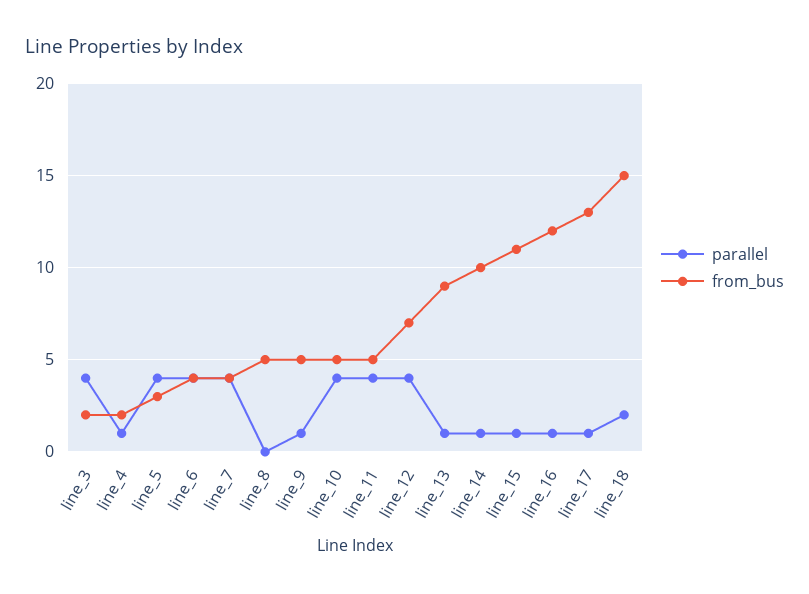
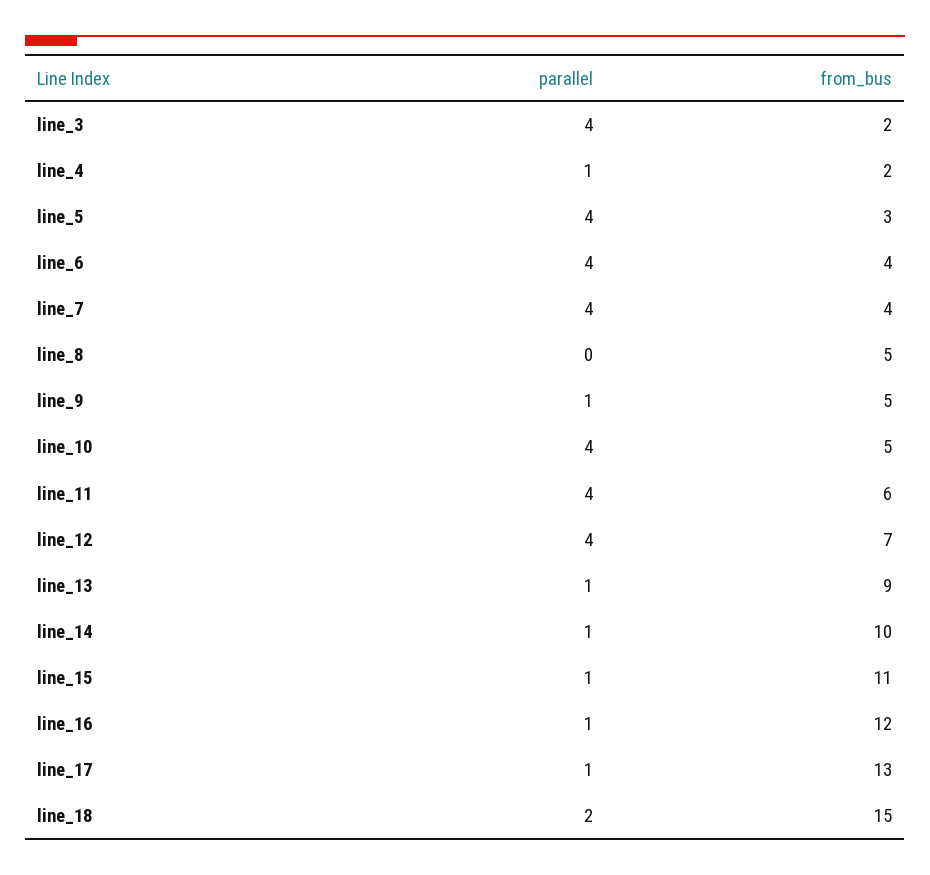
from_bus, line_11: 5 -> 6

